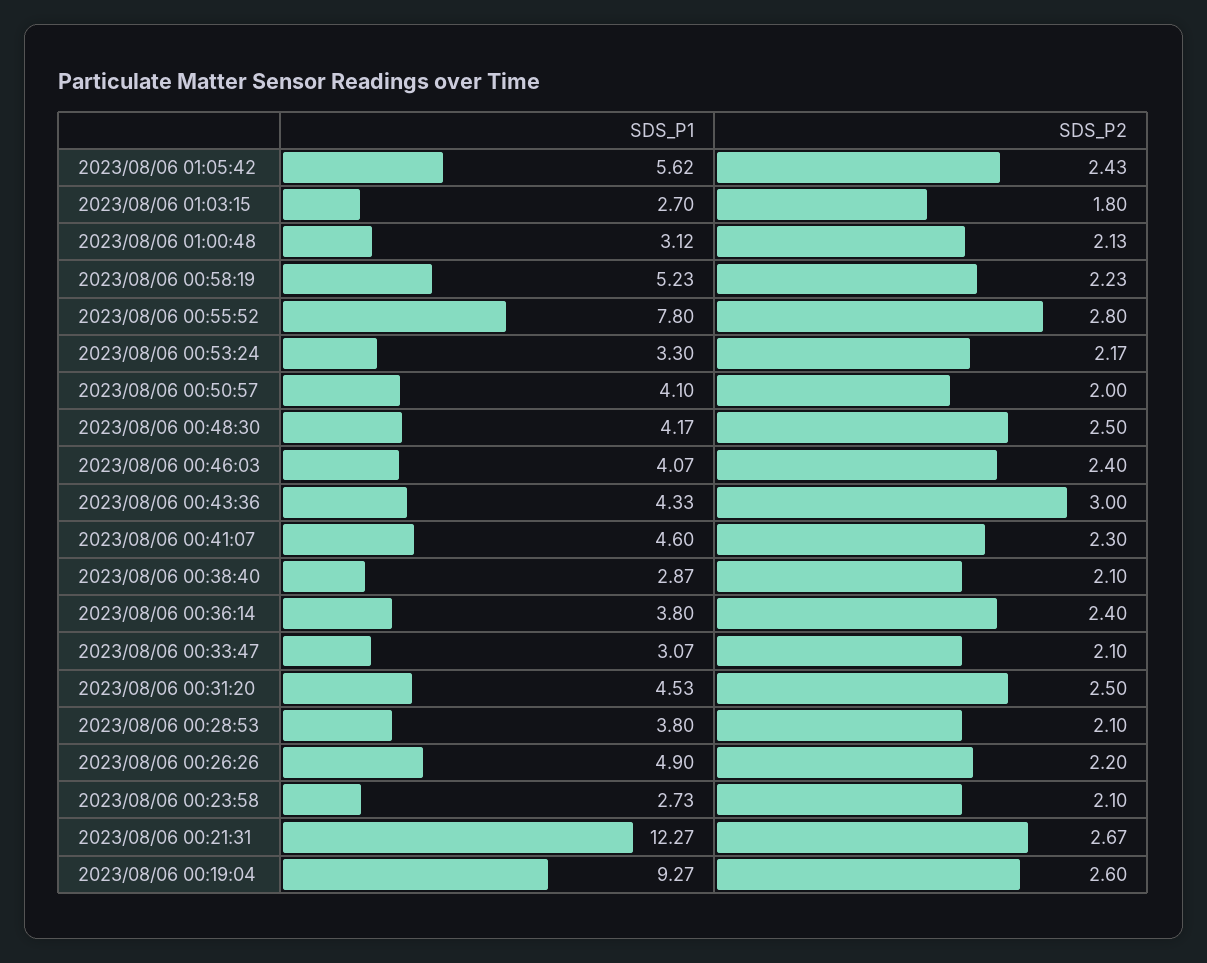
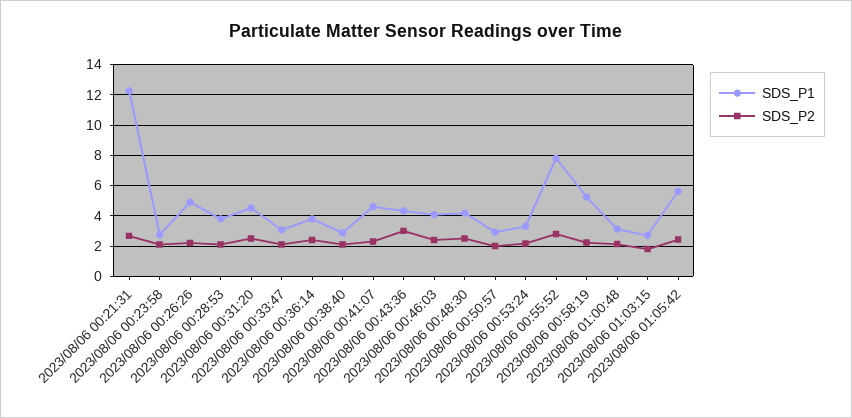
SDS_P1, 2023/08/06 00:50:57: 4.1 -> 3
SDS_P1, 2023/08/06 00:19:04: 9.27 -> none
SDS_P2, 2023/08/06 00:19:04: 2.6 -> none

